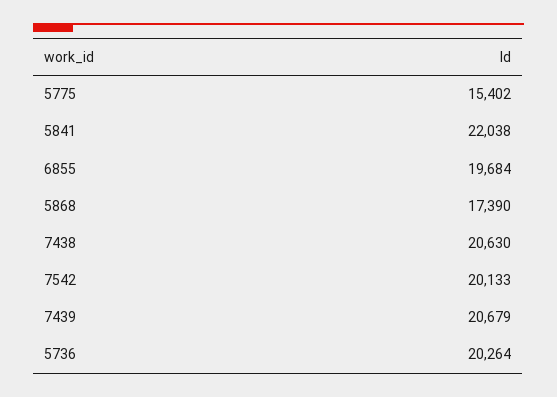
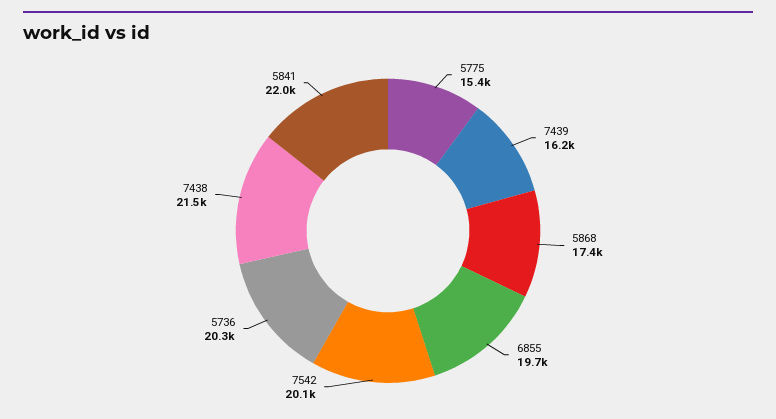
7438: 20630 -> 21500
7439: 20679 -> 16200

